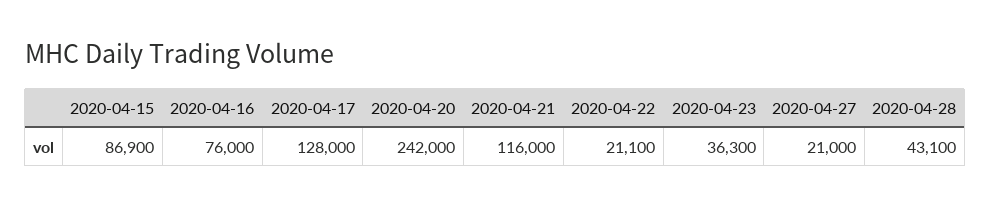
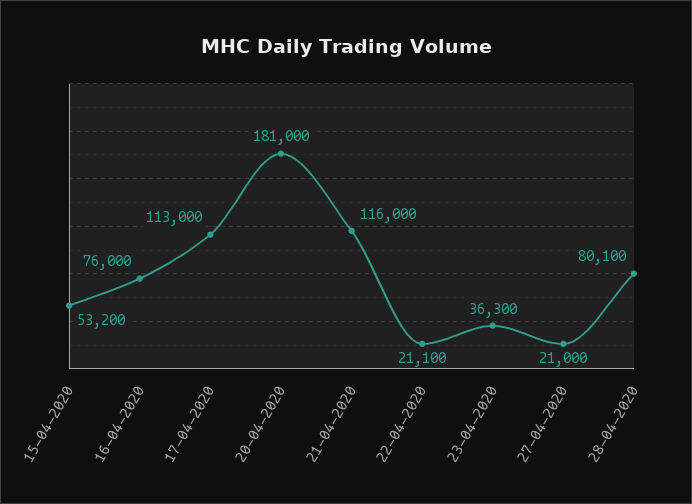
2020-04-15: 86900 -> 53200
2020-04-17: 128000 -> 113000
2020-04-20: 242000 -> 181000
2020-04-28: 43100 -> 80100

